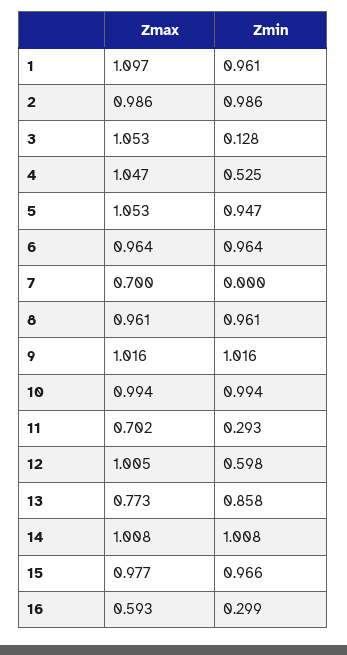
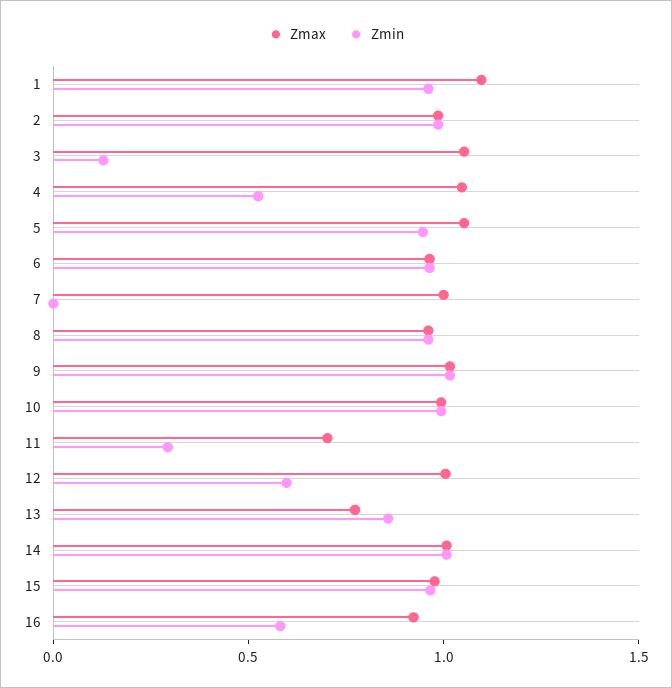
Zmax, 7: 0.7 -> 1
Zmax, 16: 0.593 -> 0.9
Zmin, 16: 0.299 -> 0.6

